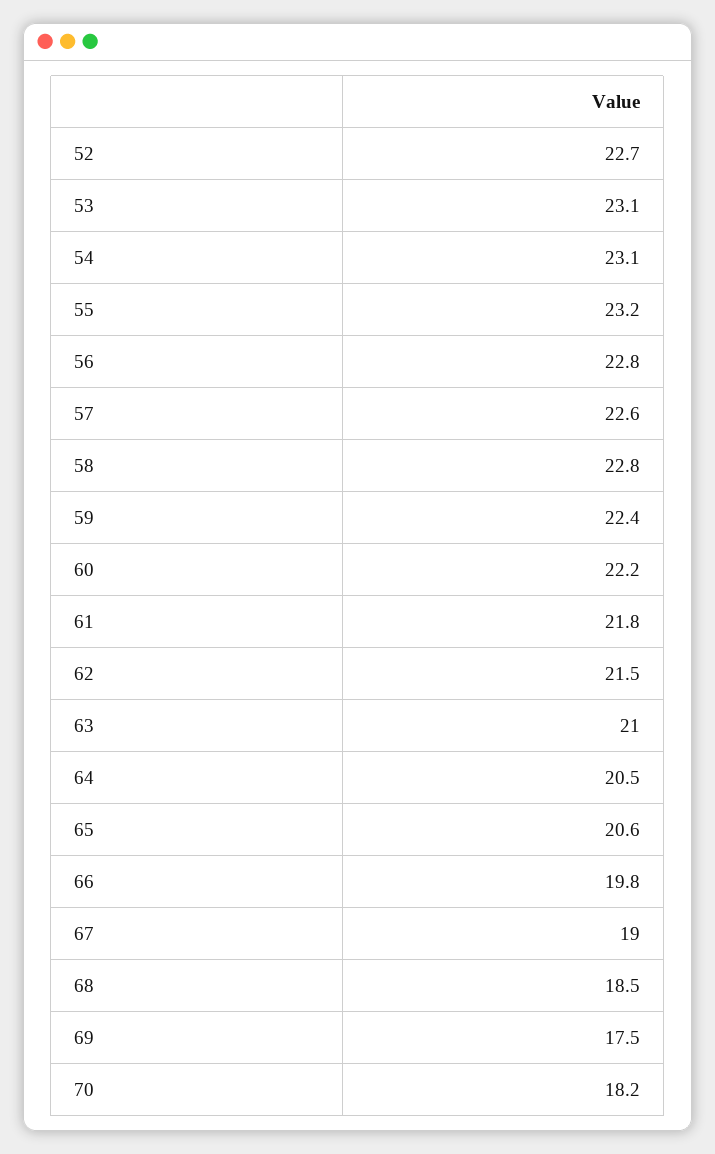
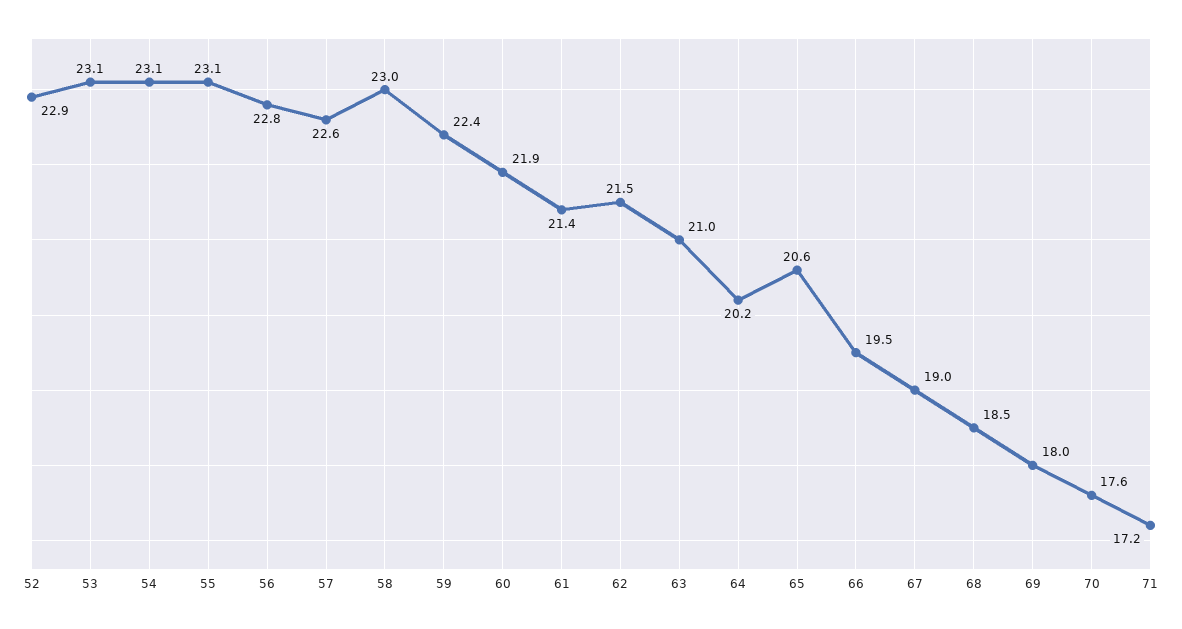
52: 22.7 -> 22.9
55: 23.2 -> 23.1
58: 22.8 -> 23
60: 22.2 -> 21.9
61: 21.8 -> 21.4
64: 20.5 -> 20.2
66: 19.8 -> 19.5
69: 17.5 -> 18
70: 18.2 -> 17.6
71: none -> 17.2

